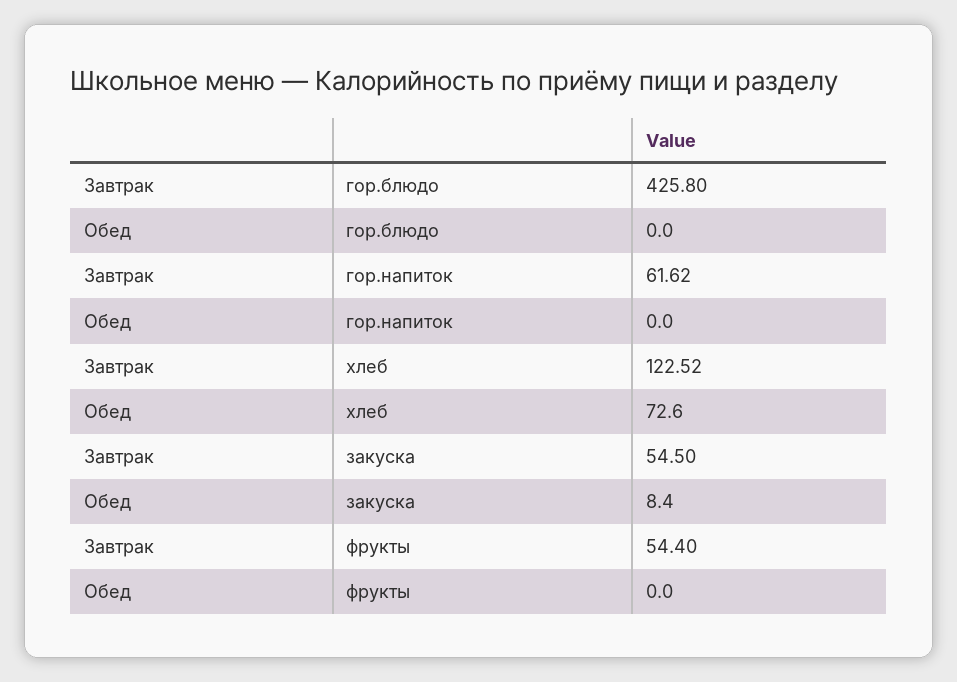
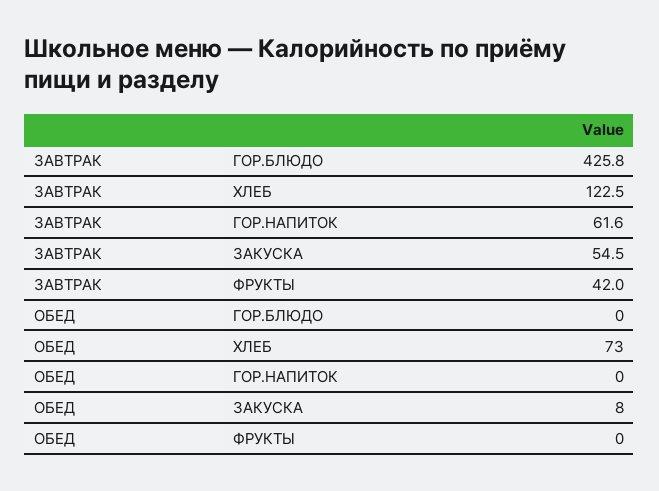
Завтрак, фрукты: 54.4 -> 42

